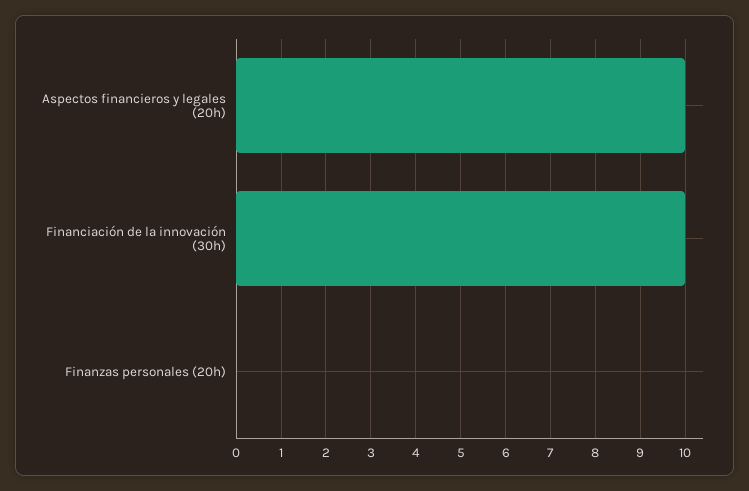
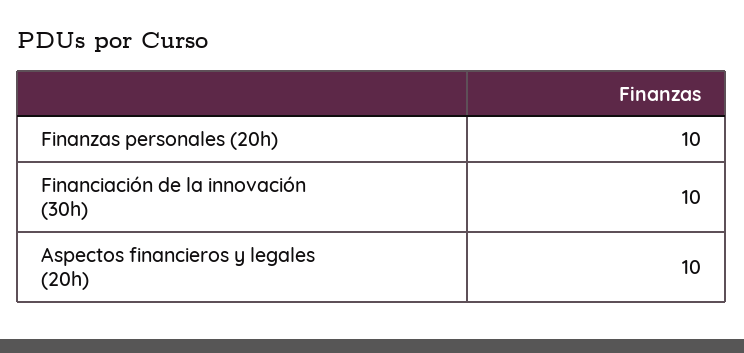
Finanzas personales (20h): 0 -> 10

